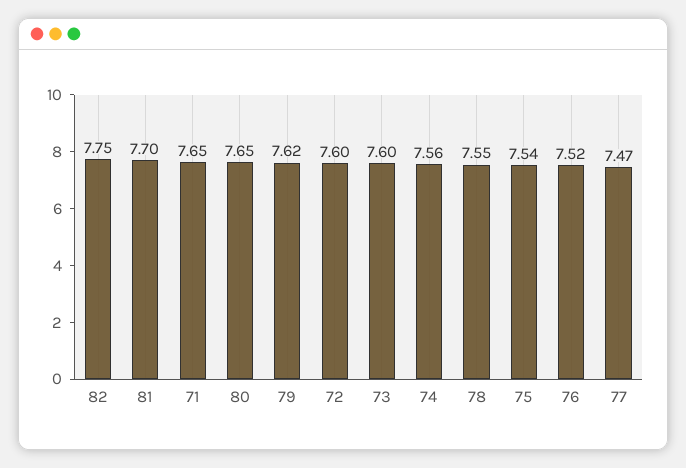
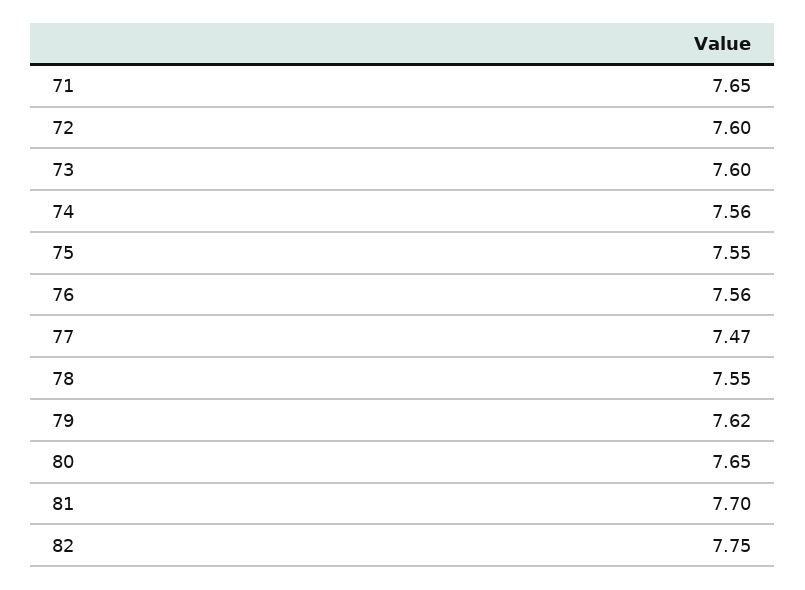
75: 7.54 -> 7.55
76: 7.52 -> 7.56

